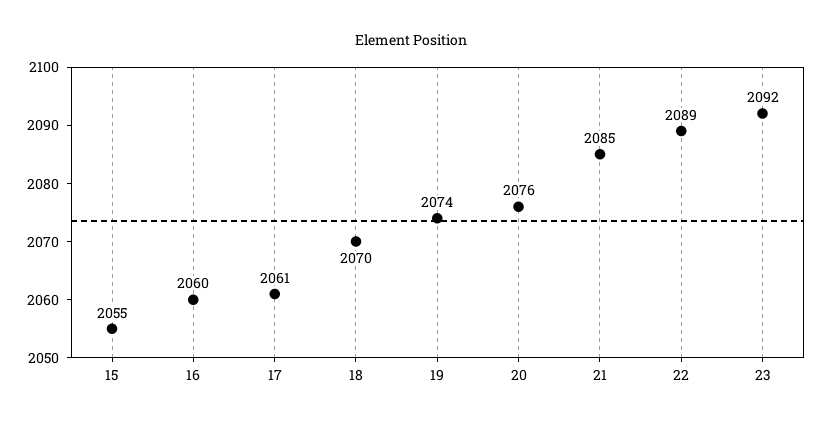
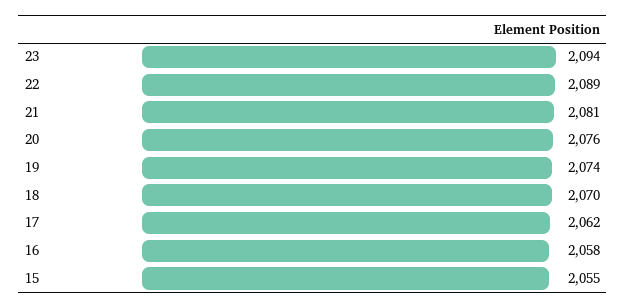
16: 2060 -> 2058
17: 2061 -> 2062
21: 2085 -> 2081
23: 2092 -> 2094

